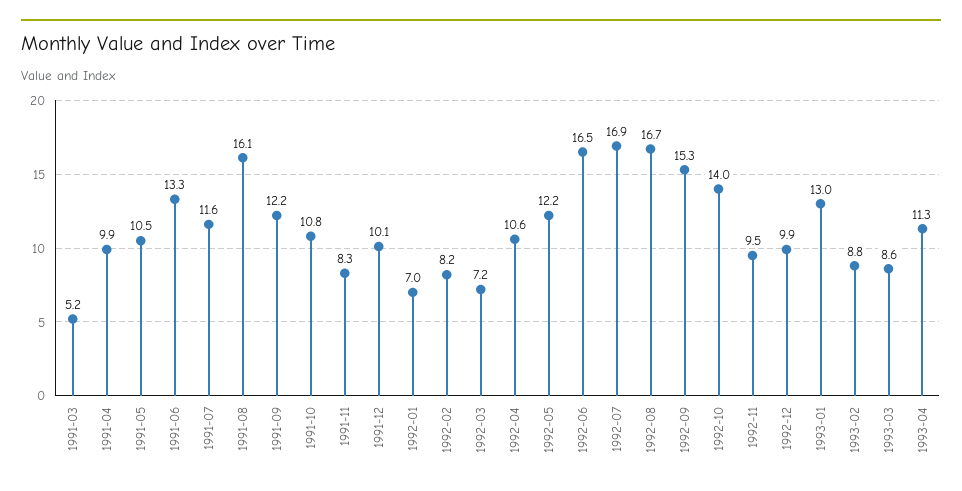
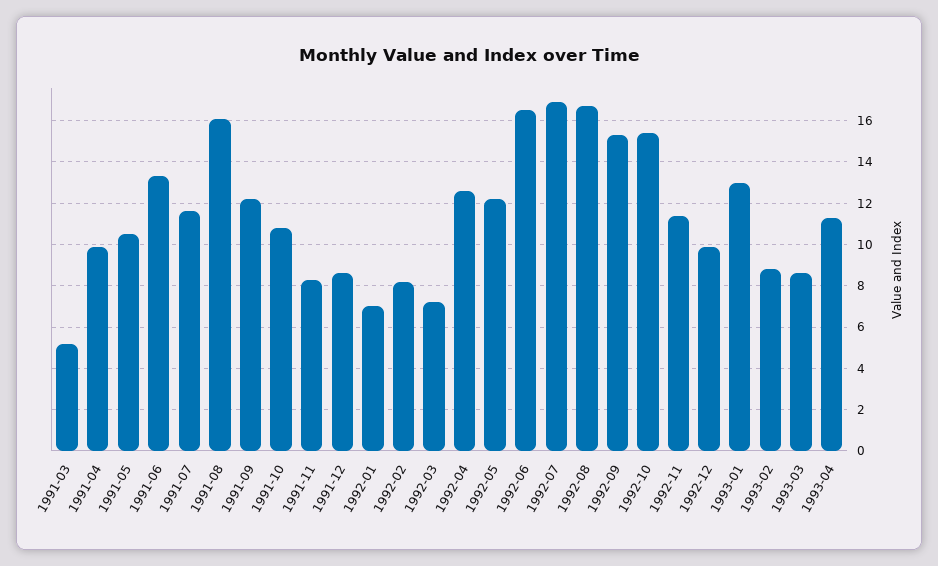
1991-12: 10.1 -> 8.5
1992-04: 10.6 -> 12.5
1992-10: 14 -> 15.5
1992-11: 9.5 -> 11.5

